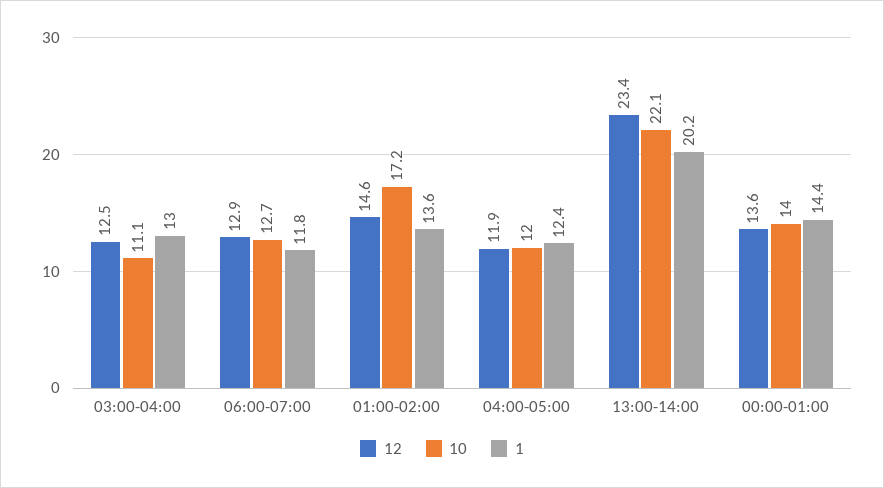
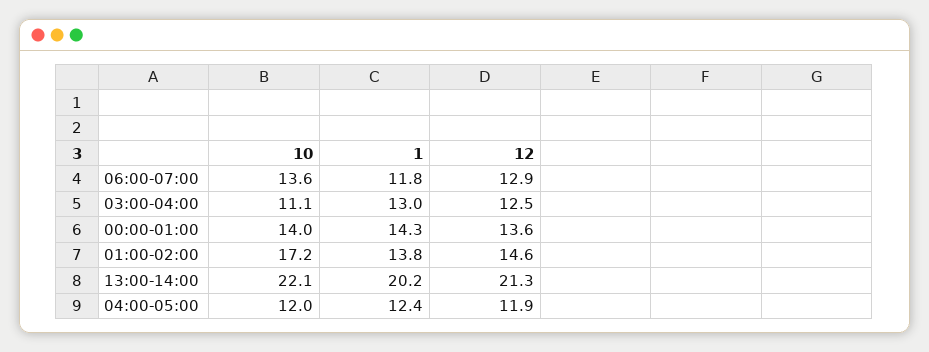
10, 06:00-07:00: 12.7 -> 13.6
1, 01:00-02:00: 13.6 -> 13.8
12, 13:00-14:00: 23.4 -> 21.3
1, 00:00-01:00: 14.4 -> 14.3

